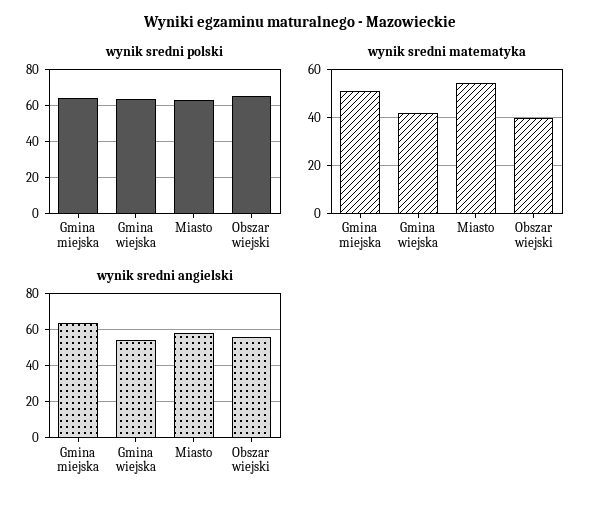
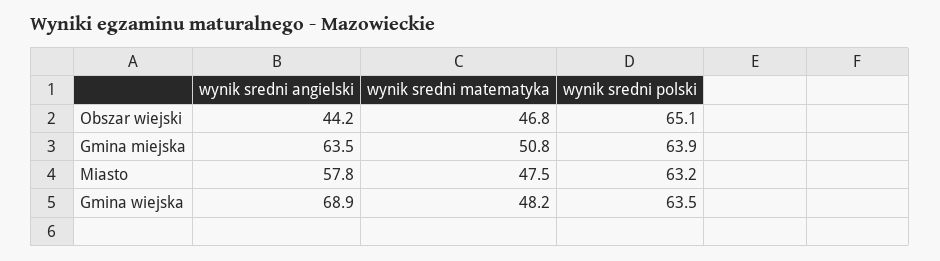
wynik sredni matematyka, Gmina wiejska: 42.5 -> 48.2
wynik sredni matematyka, Miasto: 55 -> 47.5
wynik sredni matematyka, Obszar wiejski: 40 -> 46.8
wynik sredni angielski, Gmina wiejska: 55 -> 68.9
wynik sredni angielski, Obszar wiejski: 55 -> 44.2

